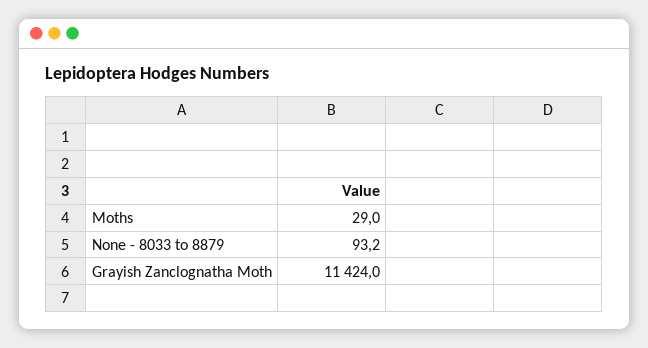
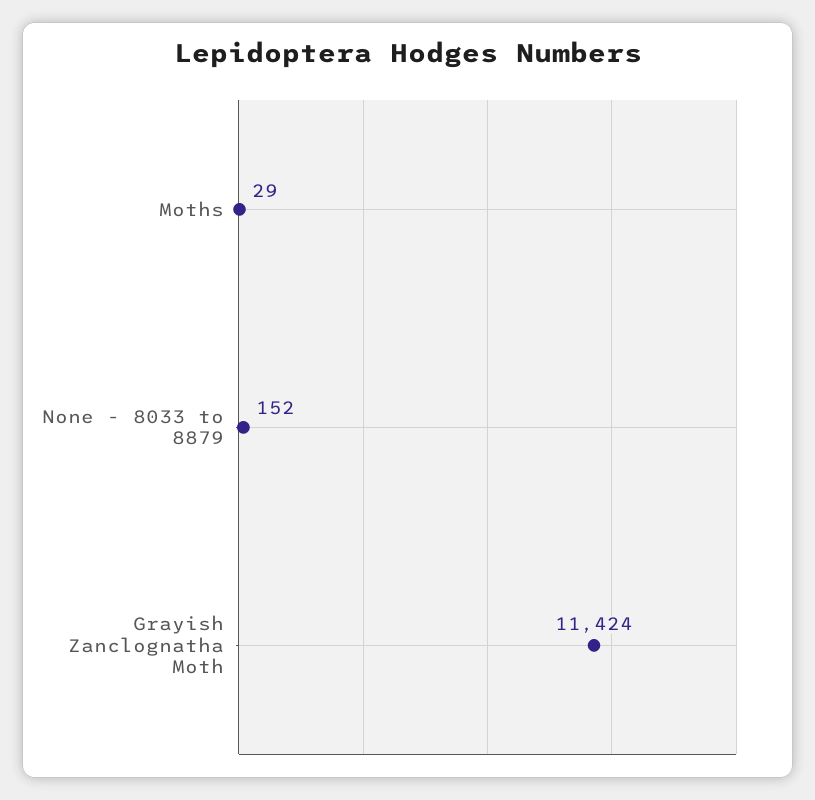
None - 8033 to 8879: 93.2 -> 152

